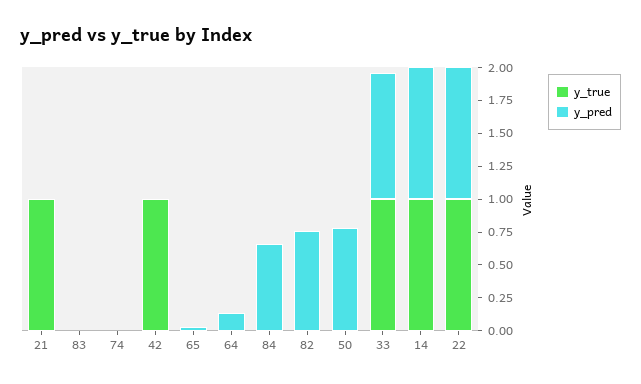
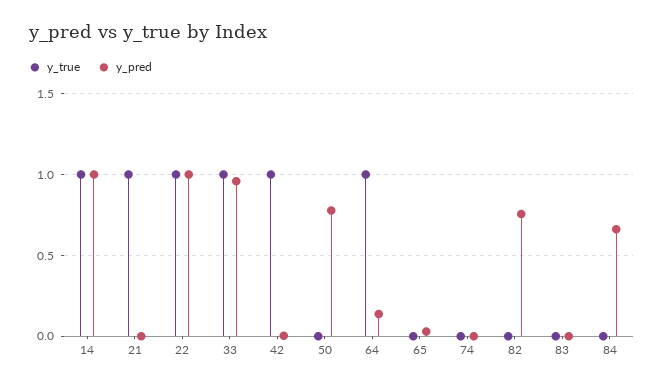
y_true, 64: 0 -> 1

